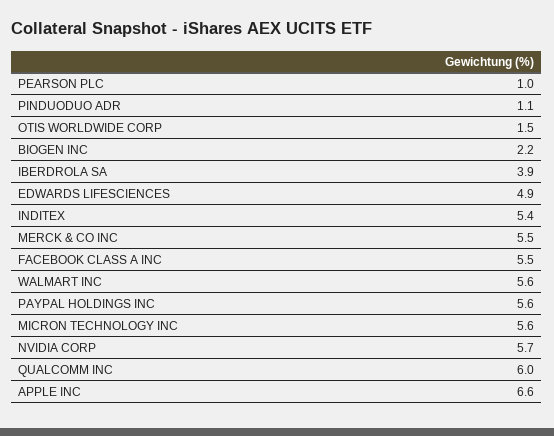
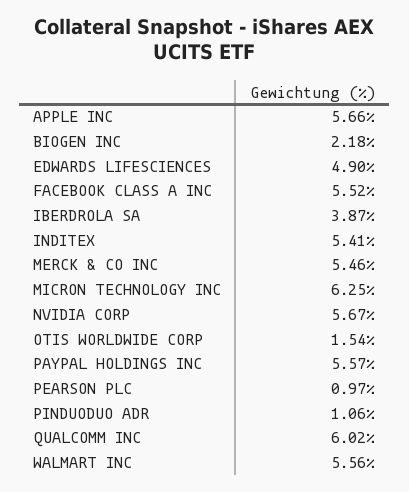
MICRON TECHNOLOGY INC: 5.6 -> 6.25
APPLE INC: 6.6 -> 5.66

